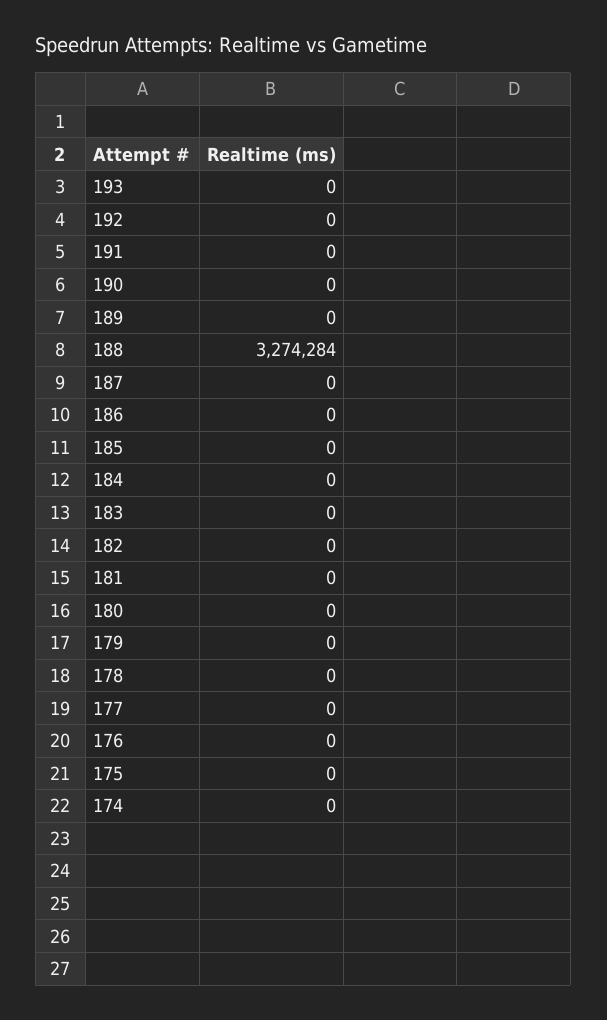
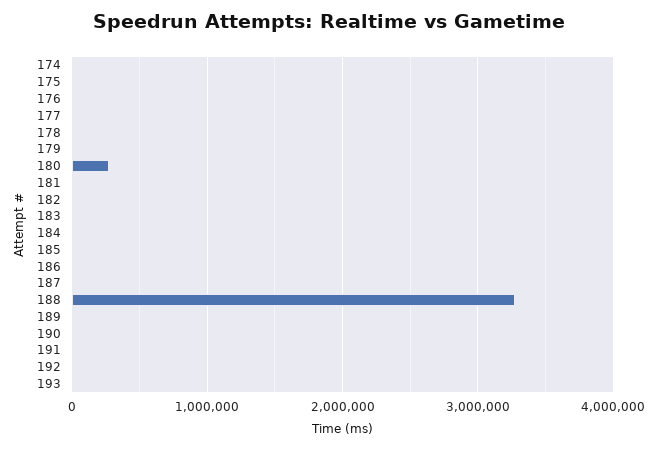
180: 0 -> 300000

